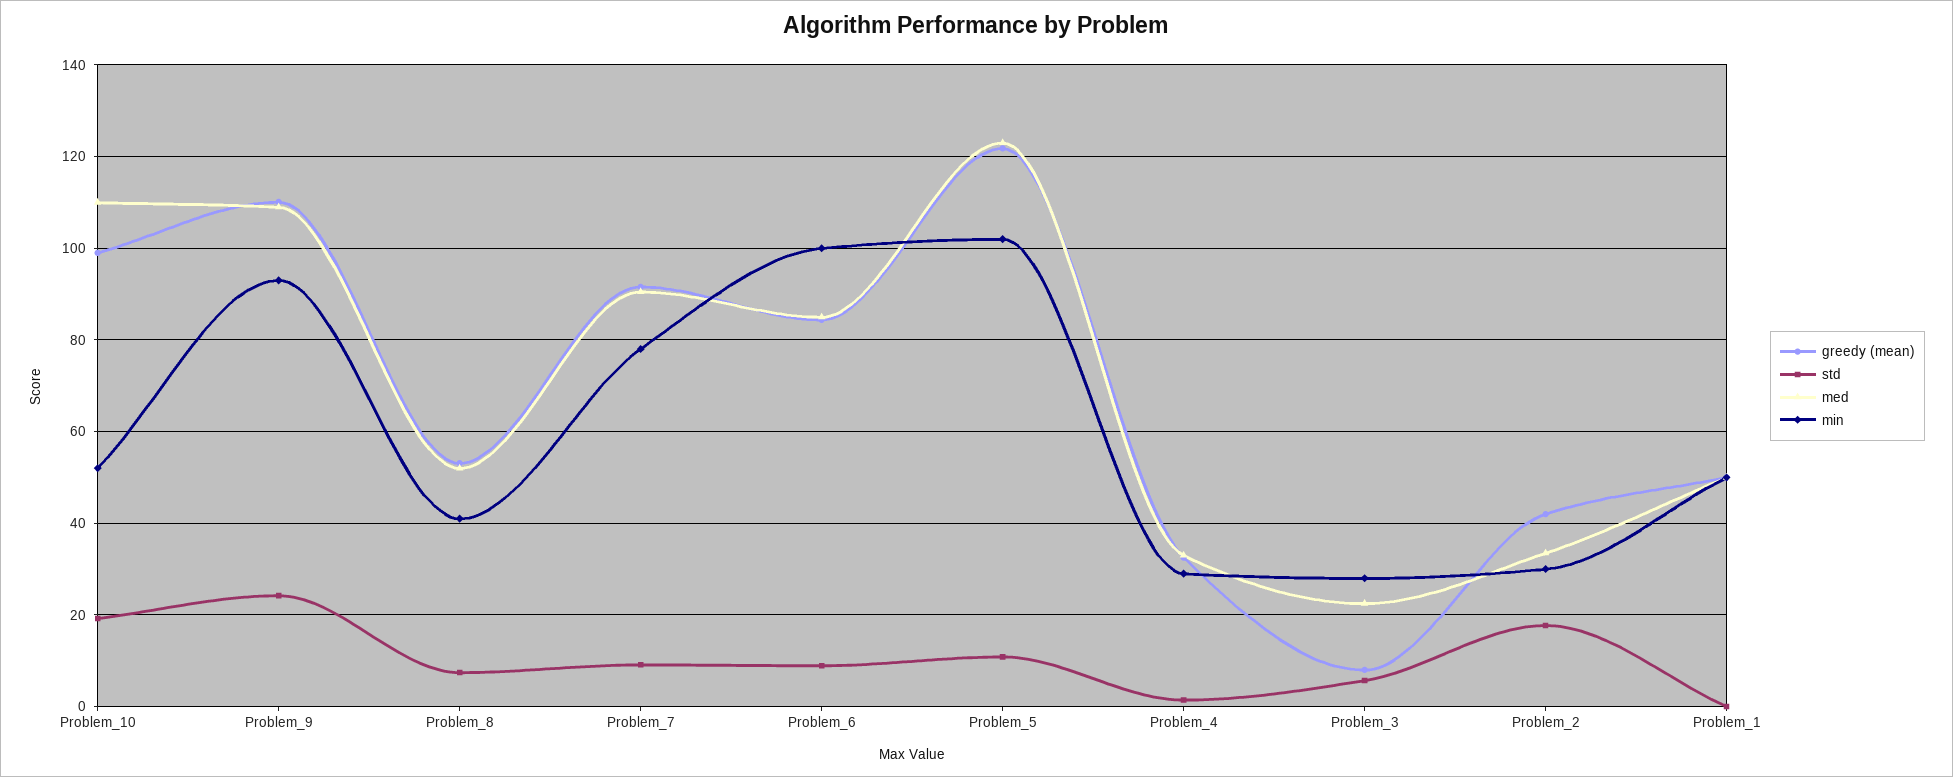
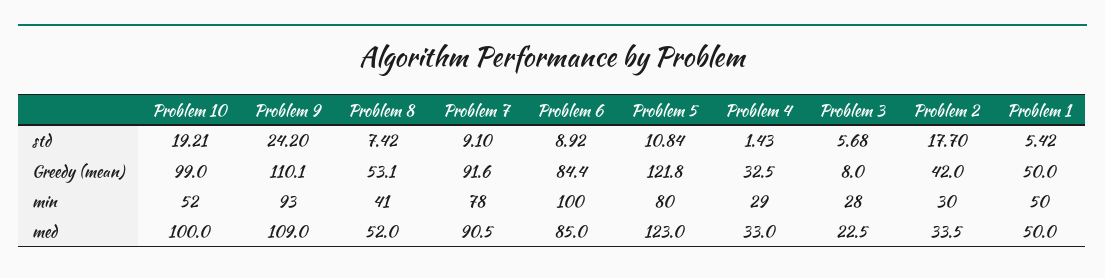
med, Problem_10: 110 -> 100
min, Problem_5: 102 -> 80
std, Problem_1: 0 -> 5.42

